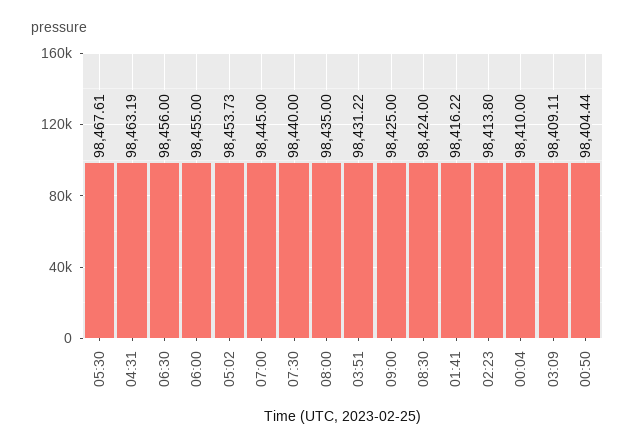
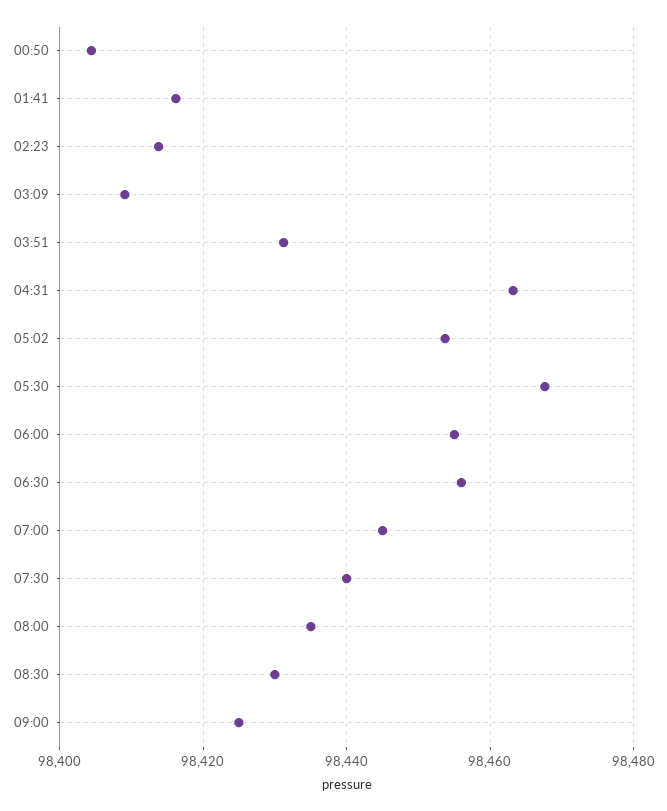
08:30: 98424 -> 98430
00:04: 98410 -> none

